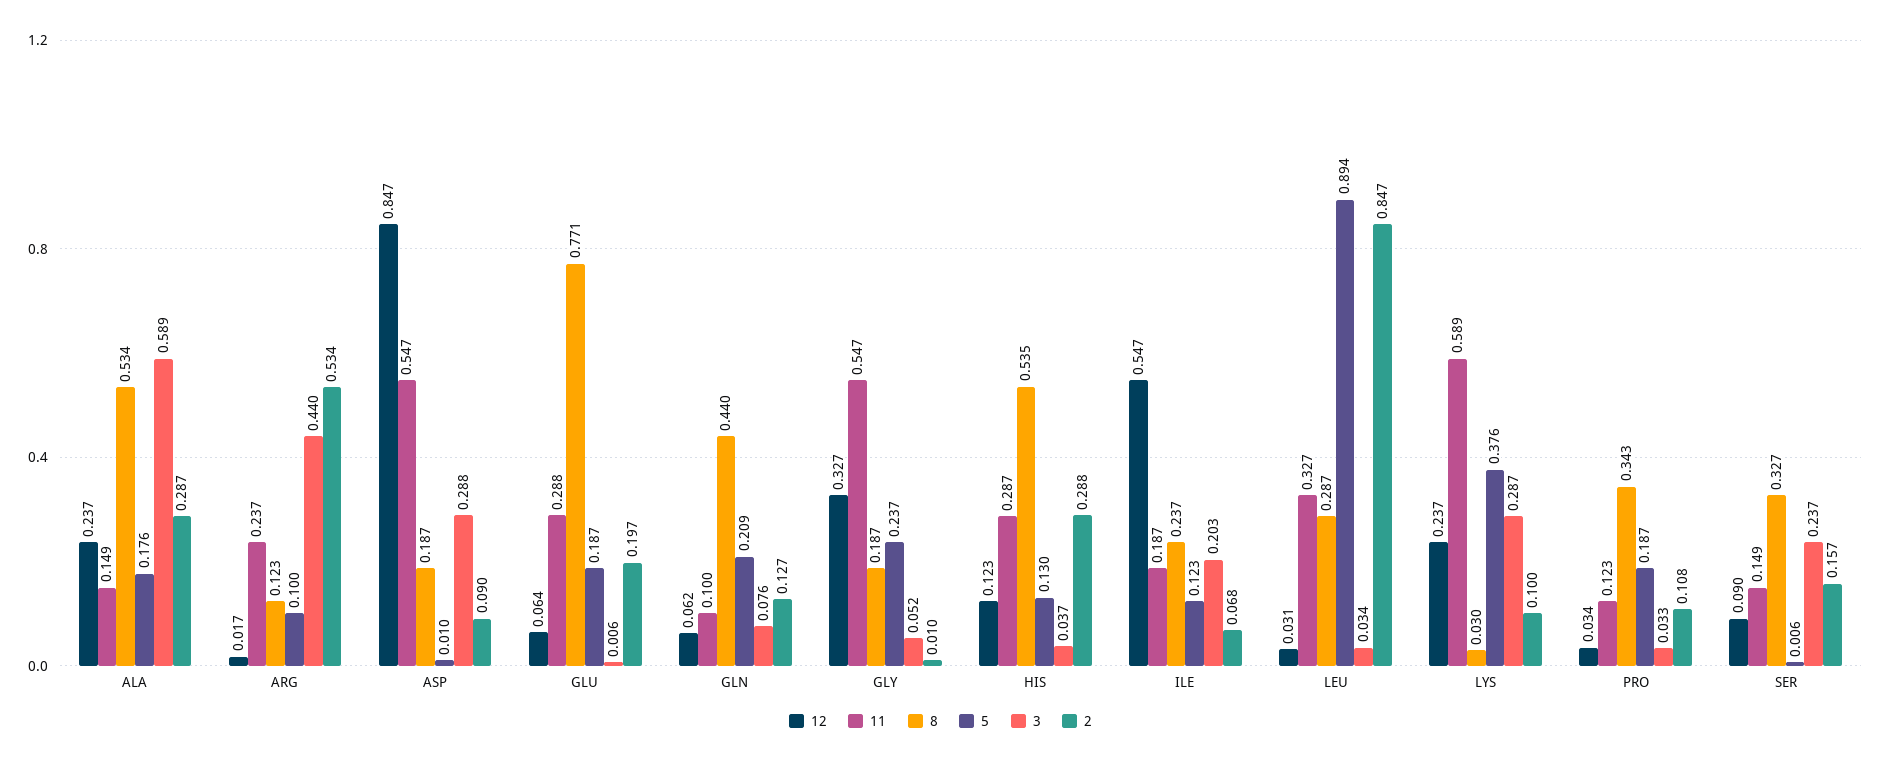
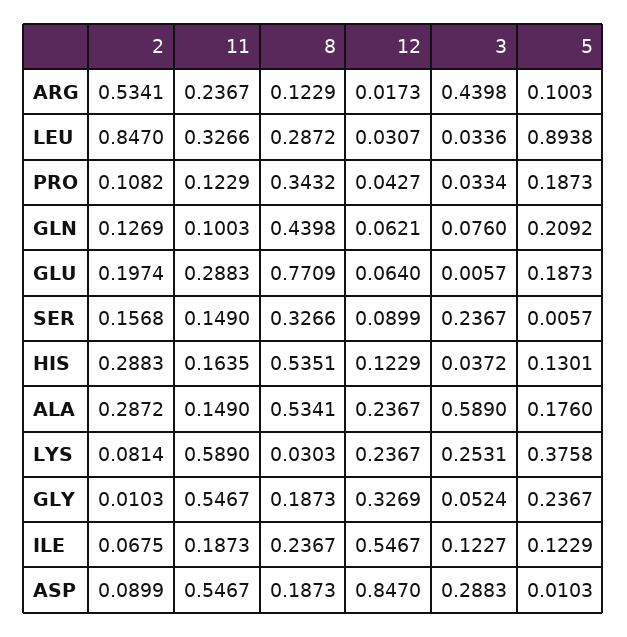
11, HIS: 0.287 -> 0.1635
3, ILE: 0.203 -> 0.1227
3, LYS: 0.287 -> 0.2531
2, LYS: 0.1 -> 0.0814
12, PRO: 0.034 -> 0.0427

